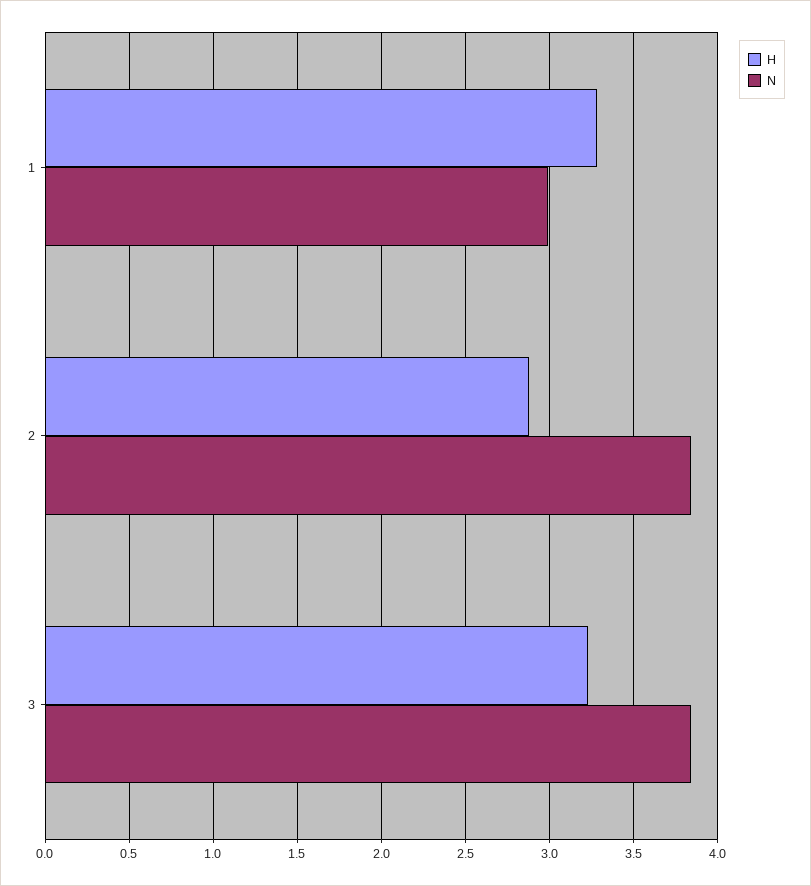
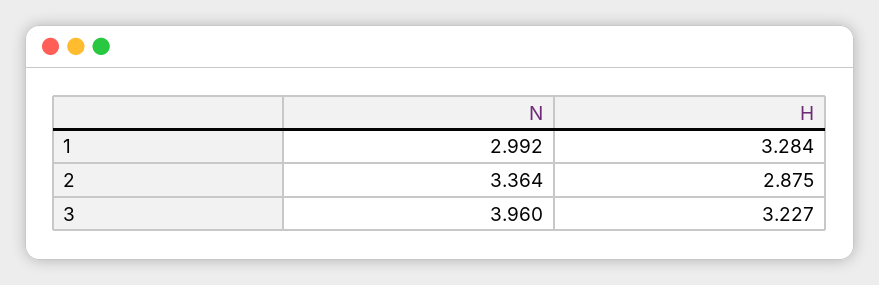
N, 2: 3.85 -> 3.364
N, 3: 3.85 -> 3.96

